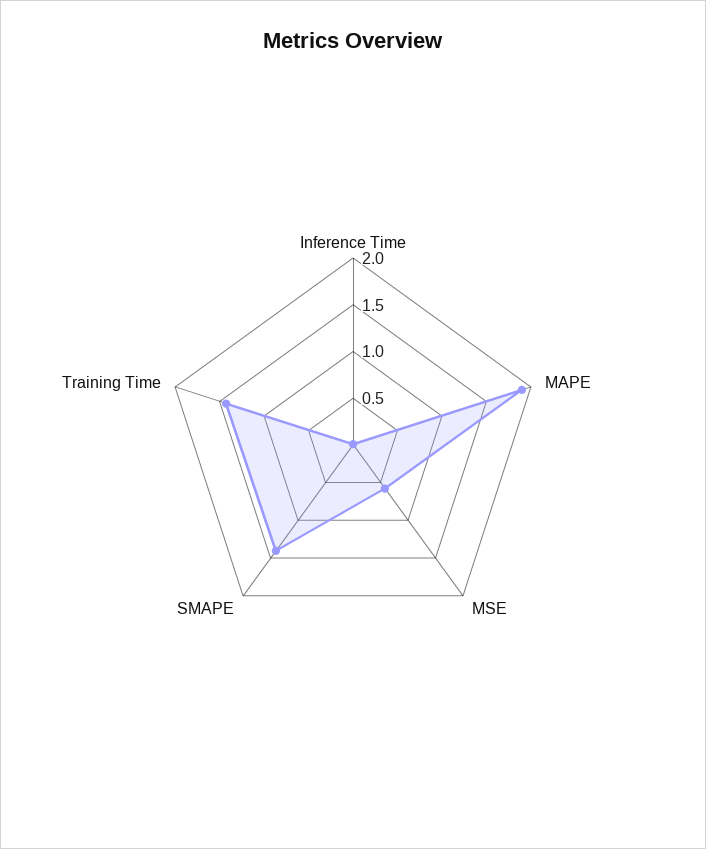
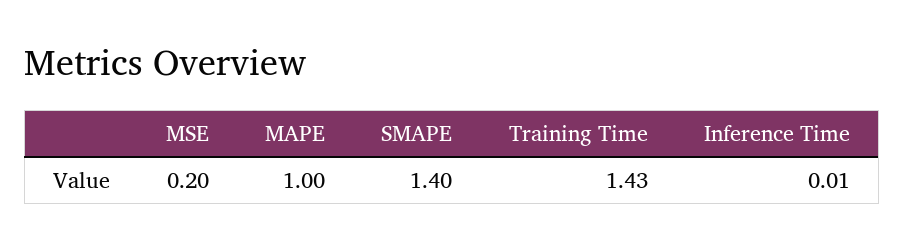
MAPE: 1.9 -> 1
MSE: 0.6 -> 0.2

